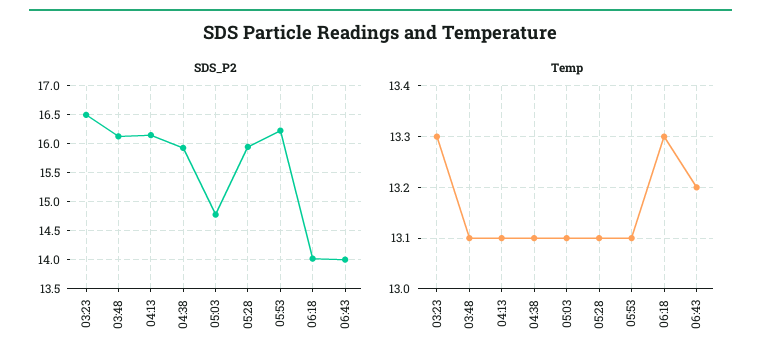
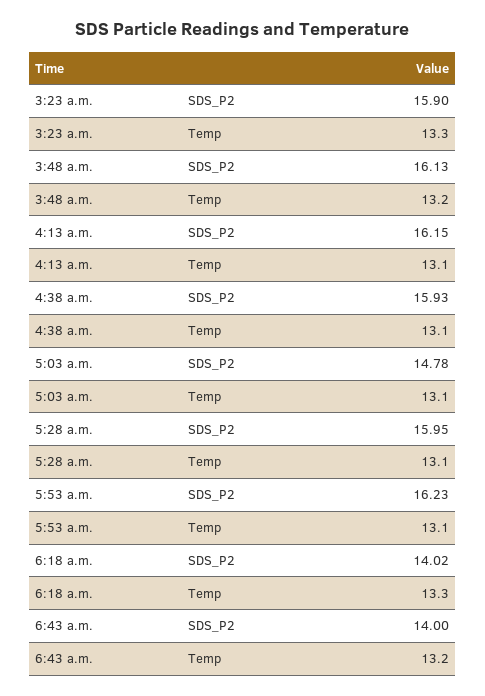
SDS_P2, 03:23: 16.5 -> 15.9
Temp, 03:48: 13.1 -> 13.2

